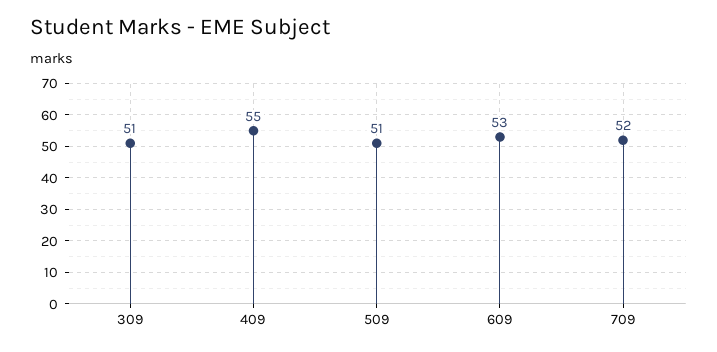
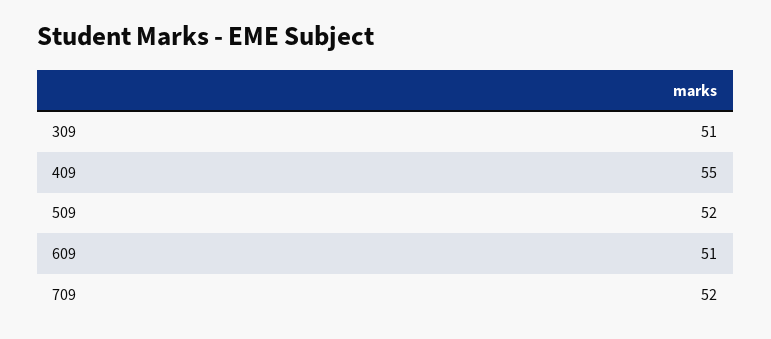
509: 51 -> 52
609: 53 -> 51

